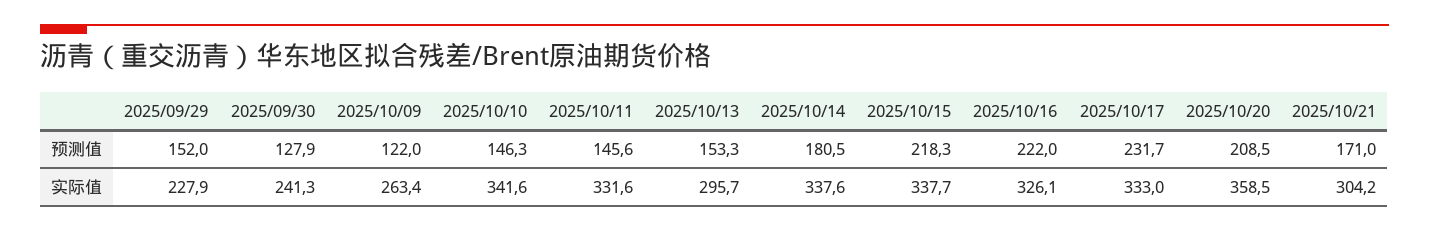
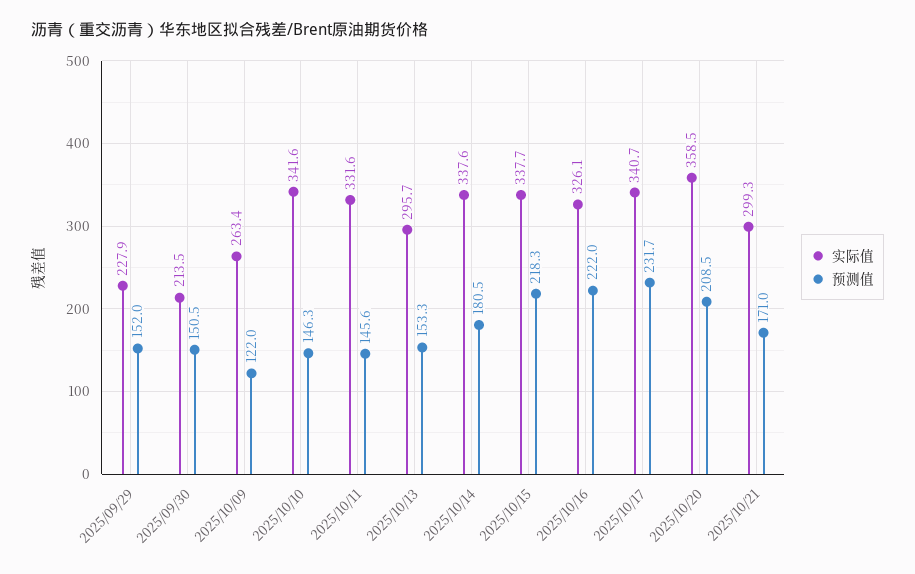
预测值, 2025/09/30: 127.9 -> 150.5
实际值, 2025/09/30: 241.3 -> 213.5
实际值, 2025/10/17: 333 -> 340.7
实际值, 2025/10/21: 304.2 -> 299.3

